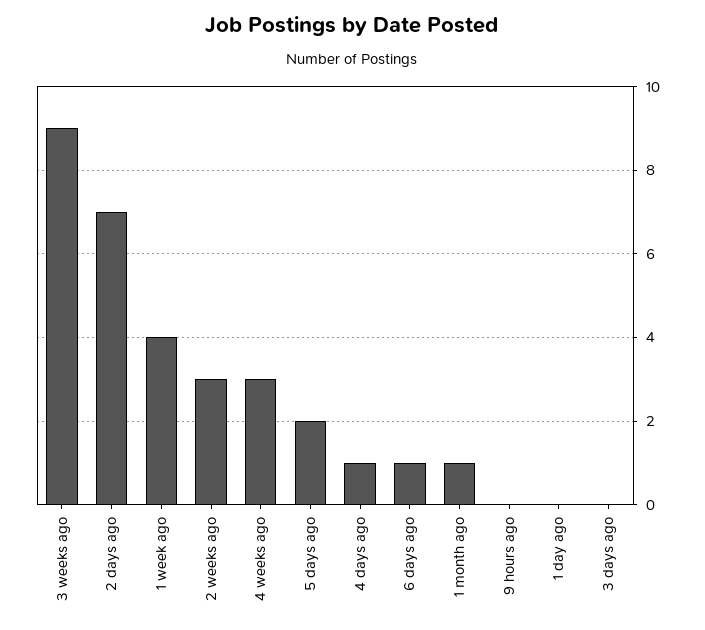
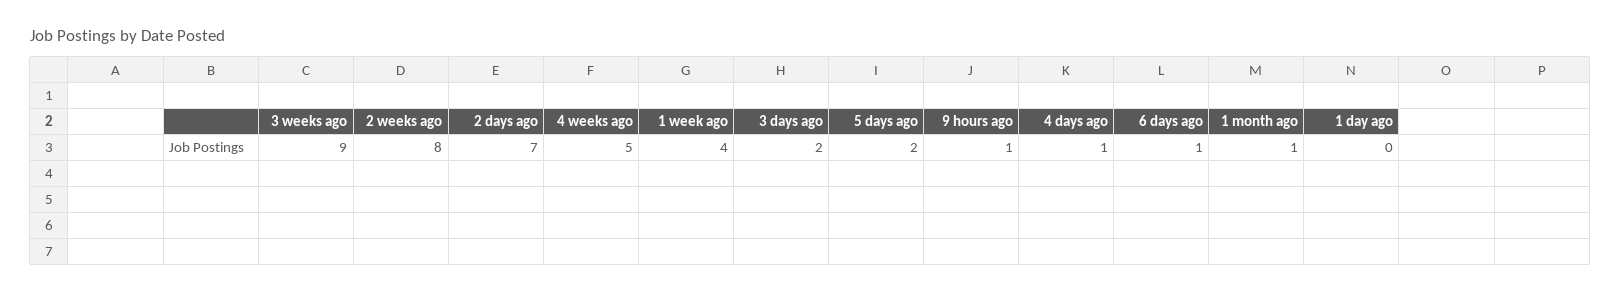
2 weeks ago: 3 -> 8
4 weeks ago: 3 -> 5
9 hours ago: 0 -> 1
3 days ago: 0 -> 2

